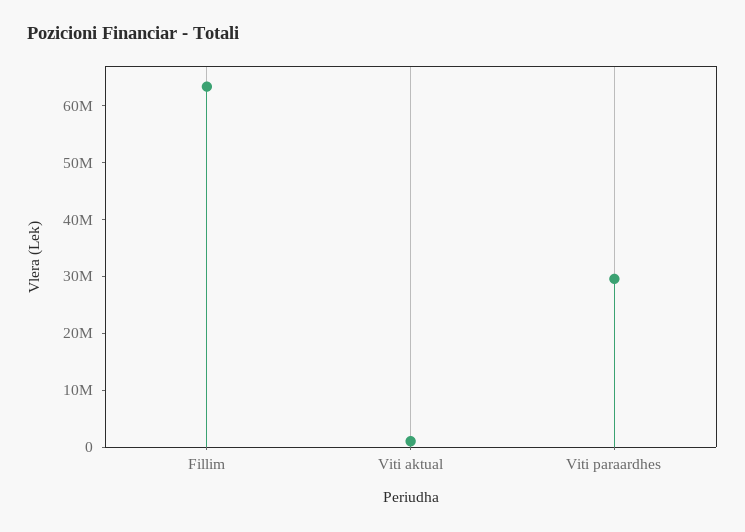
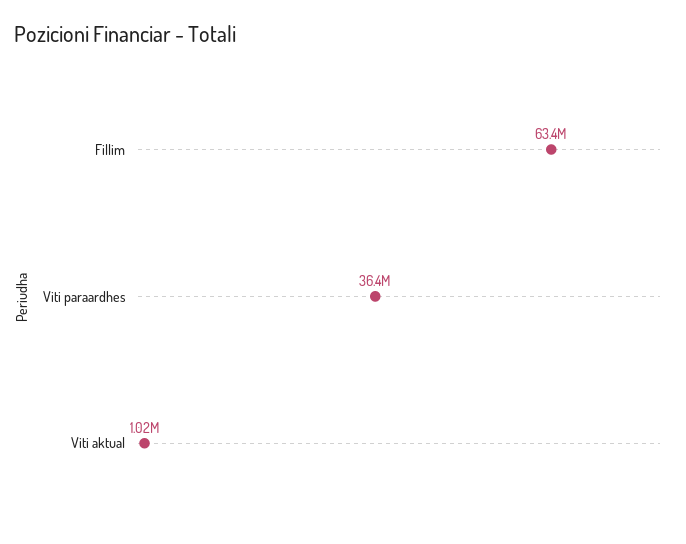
Viti paraardhes: 30000000 -> 36400000

